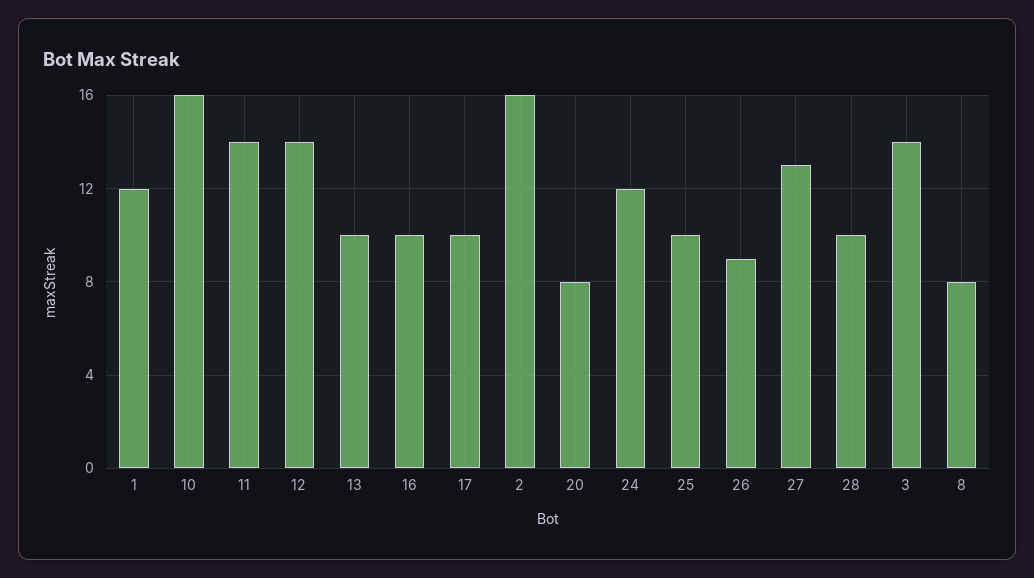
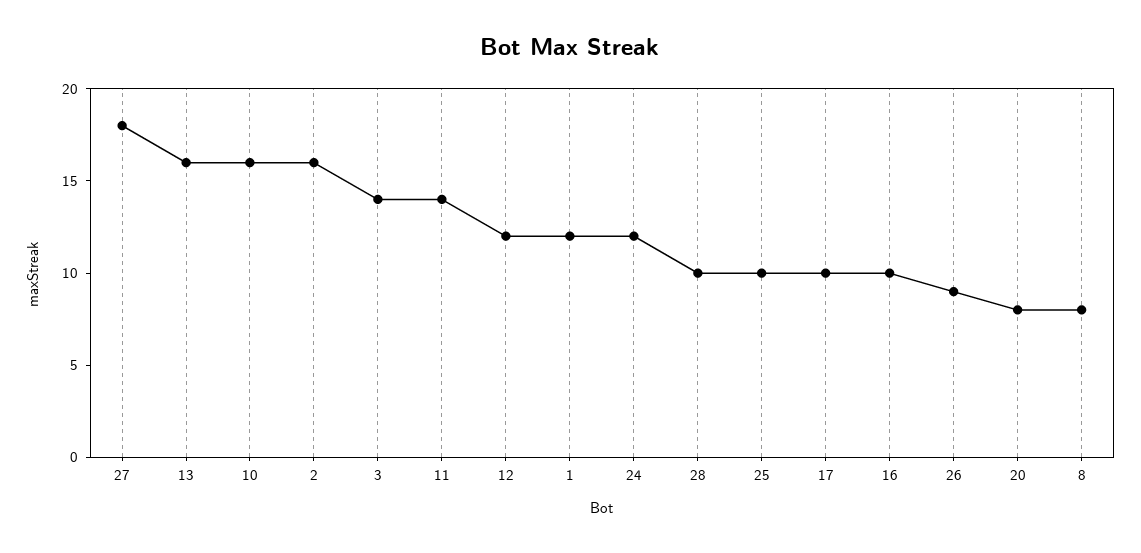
12: 14 -> 12
13: 10 -> 16
27: 13 -> 18

